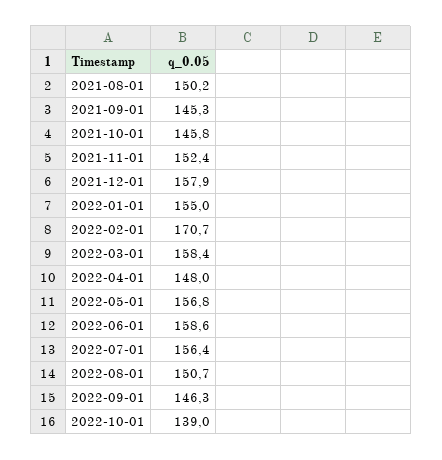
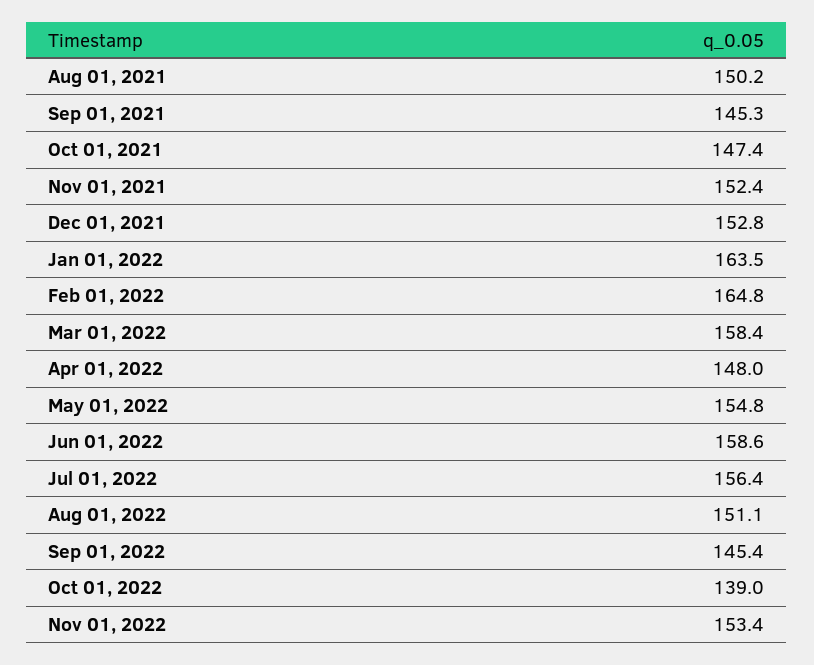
2021-10-01: 145.8 -> 147.4
2021-12-01: 157.9 -> 152.8
2022-01-01: 155 -> 163.5
2022-02-01: 170.7 -> 164.8
2022-05-01: 156.8 -> 154.8
2022-08-01: 150.7 -> 151.1
2022-09-01: 146.3 -> 145.4
Nov 01, 2022: none -> 153.4

